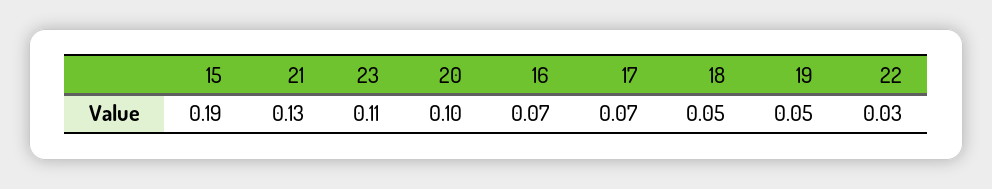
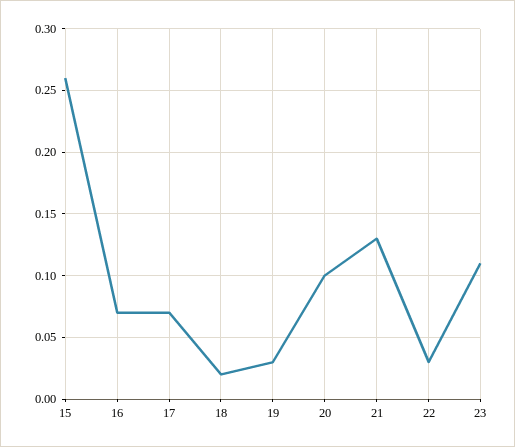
15: 0.19 -> 0.26
18: 0.05 -> 0.02
19: 0.05 -> 0.03

